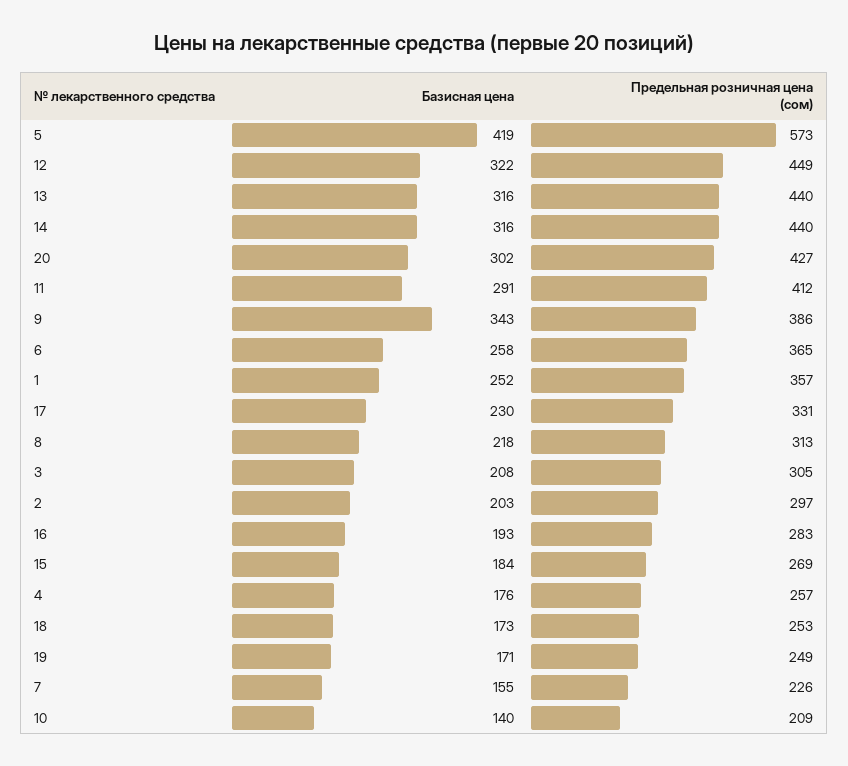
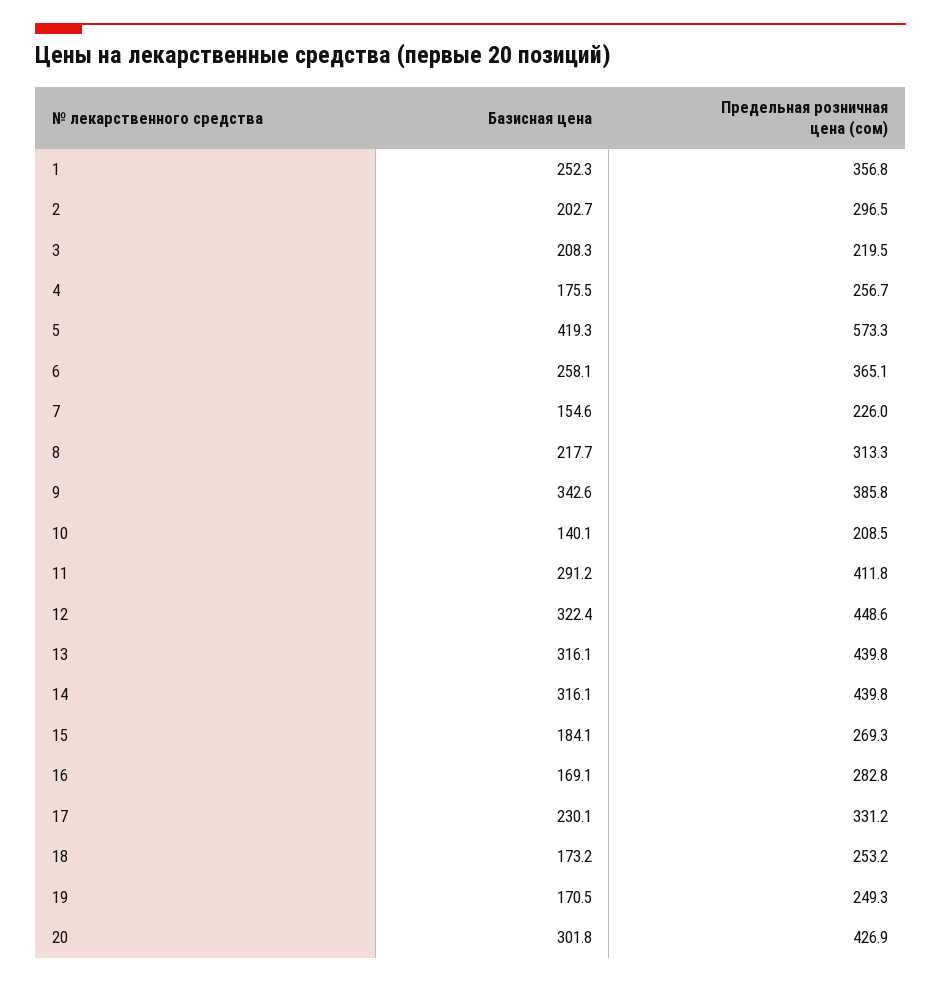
Предельная розничная цена (сом), 3: 305 -> 219.5
Базисная цена, 16: 193 -> 169.1

